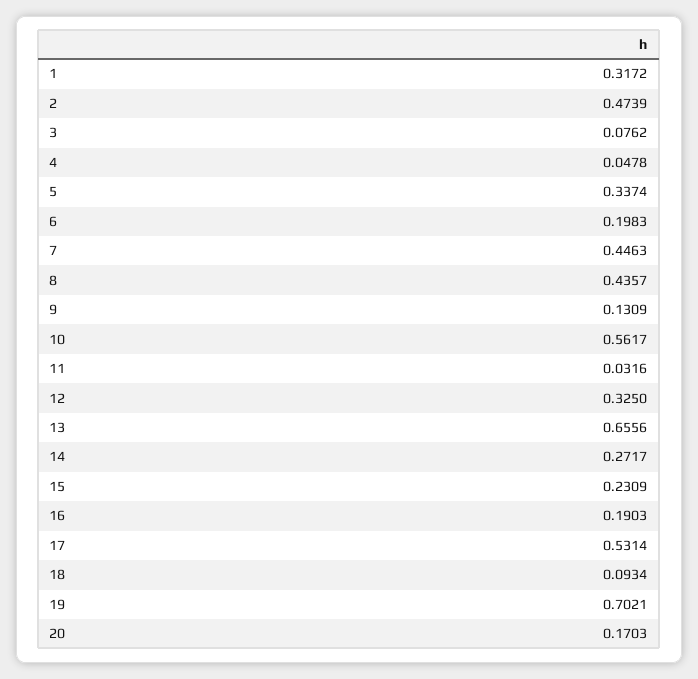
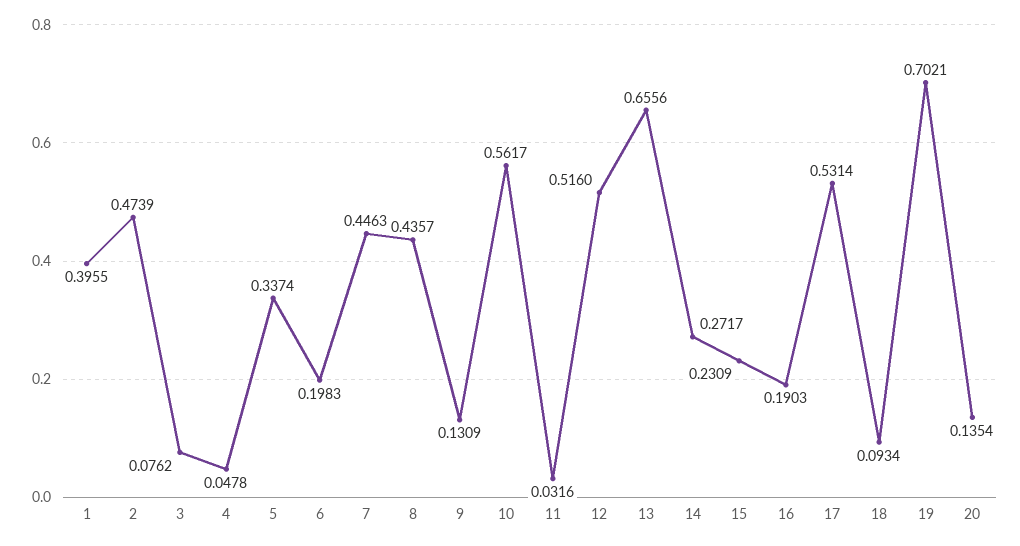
1: 0.3172 -> 0.3955
12: 0.325 -> 0.516
20: 0.1703 -> 0.1354

